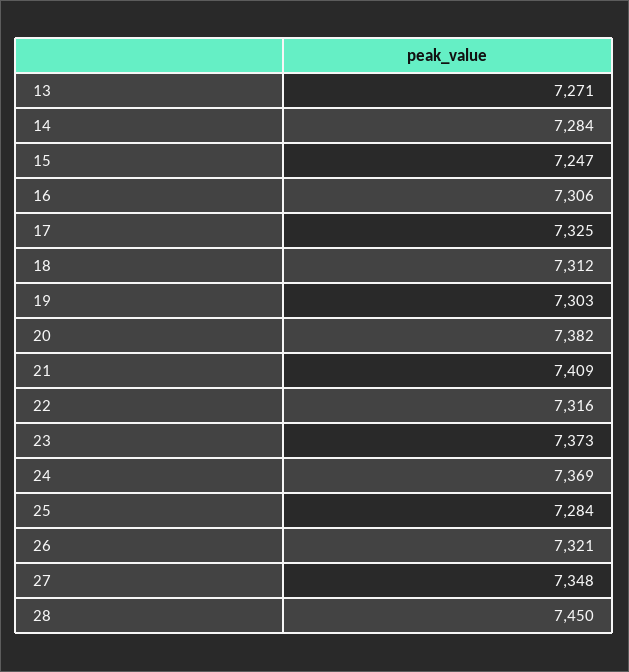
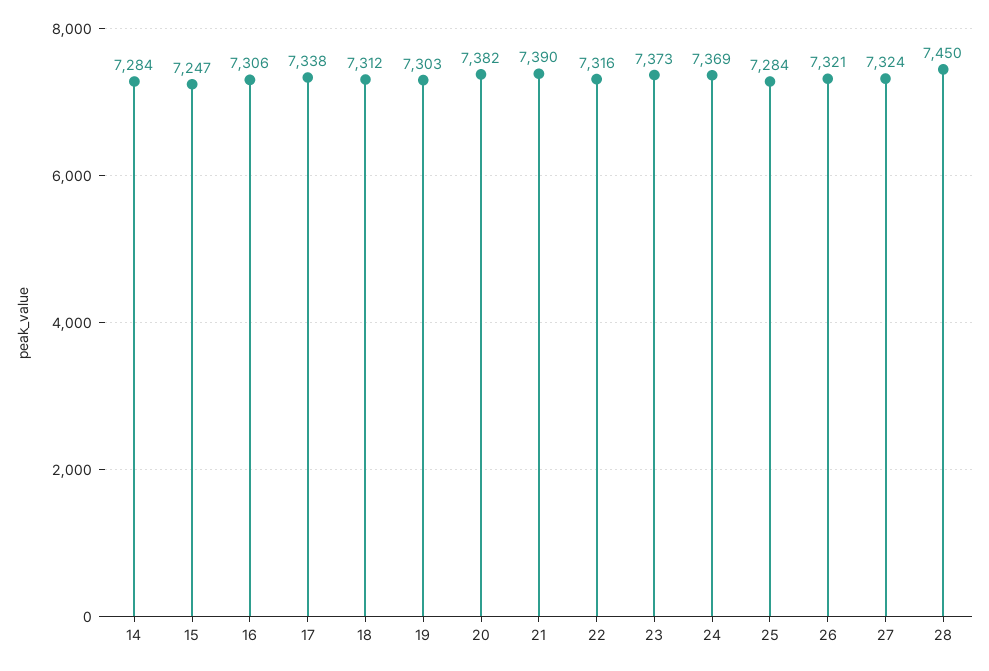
13: 7271 -> none
17: 7325 -> 7338
21: 7409 -> 7390
27: 7348 -> 7324

